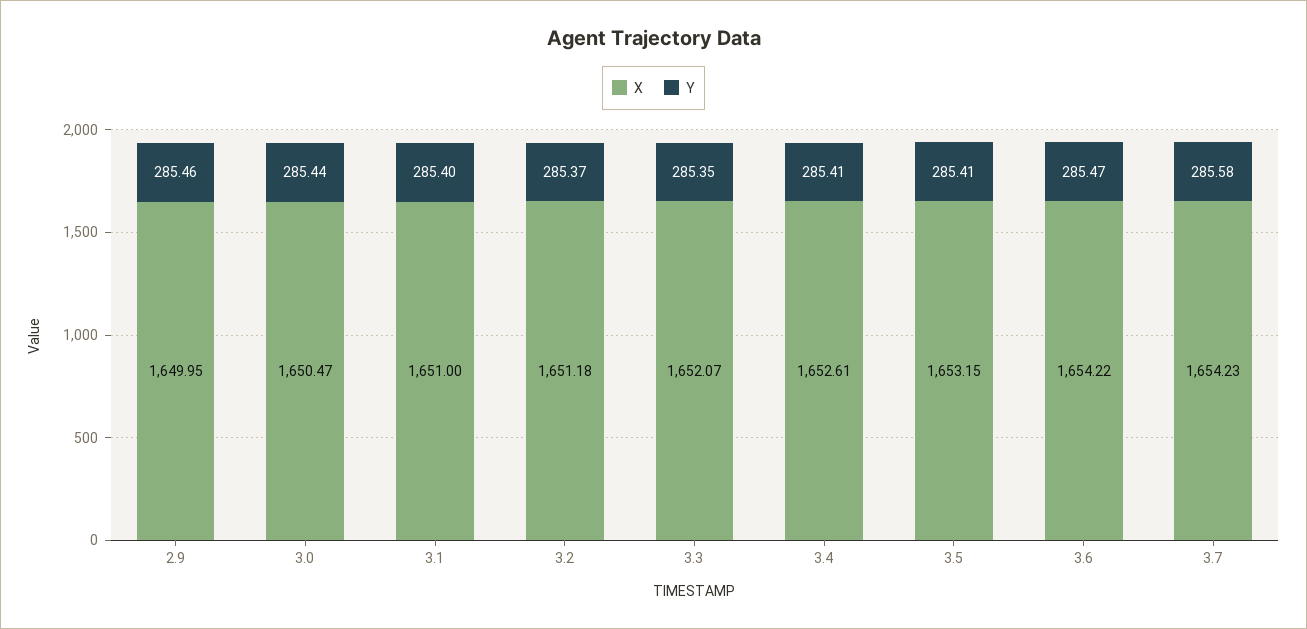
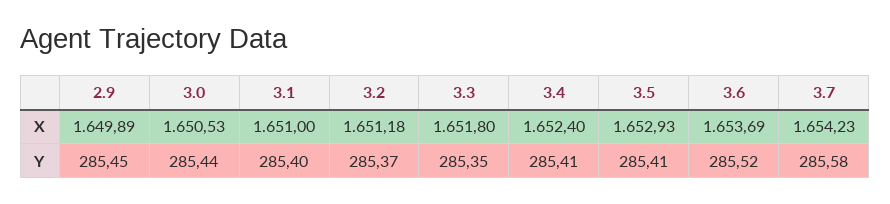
X, 2.9: 1649.95 -> 1649.89
Y, 2.9: 285.46 -> 285.45
X, 3.0: 1650.47 -> 1650.53
X, 3.3: 1652.07 -> 1651.8
X, 3.4: 1652.61 -> 1652.4
X, 3.5: 1653.15 -> 1652.93
X, 3.6: 1654.22 -> 1653.69
Y, 3.6: 285.47 -> 285.52

